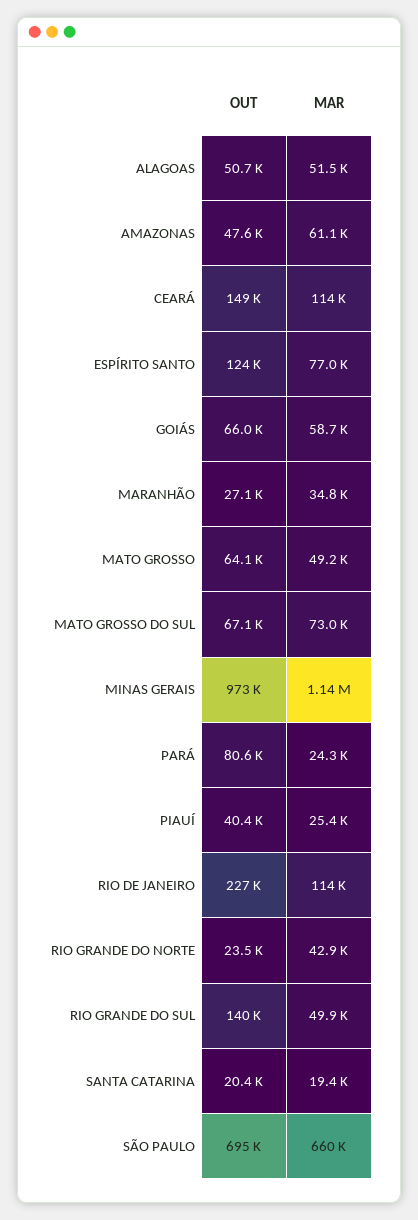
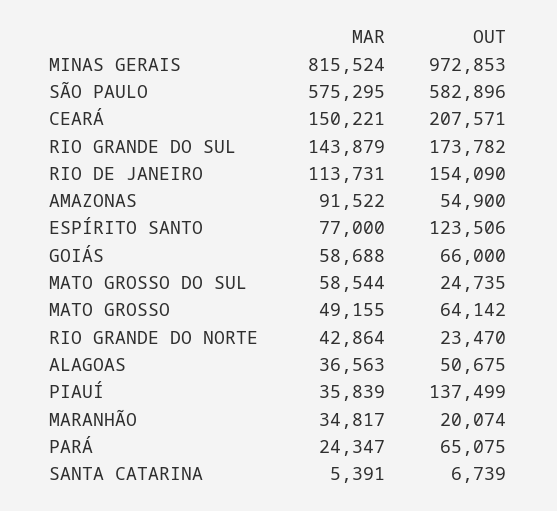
MAR, ALAGOAS: 51500 -> 36563
OUT, AMAZONAS: 47600 -> 54900
MAR, AMAZONAS: 61100 -> 91522
OUT, CEARÁ: 149000 -> 207571
MAR, CEARÁ: 114000 -> 150221
OUT, MARANHÃO: 27100 -> 20074
OUT, MATO GROSSO DO SUL: 67100 -> 24735
MAR, MATO GROSSO DO SUL: 73000 -> 58544
MAR, MINAS GERAIS: 1140000 -> 815524
OUT, PARÁ: 80600 -> 65075
OUT, PIAUÍ: 40400 -> 137499
MAR, PIAUÍ: 25400 -> 35839
OUT, RIO DE JANEIRO: 227000 -> 154090
OUT, RIO GRANDE DO SUL: 140000 -> 173782
MAR, RIO GRANDE DO SUL: 49900 -> 143879
OUT, SANTA CATARINA: 20400 -> 6739
MAR, SANTA CATARINA: 19400 -> 5391
OUT, SÃO PAULO: 695000 -> 582896
MAR, SÃO PAULO: 660000 -> 575295

